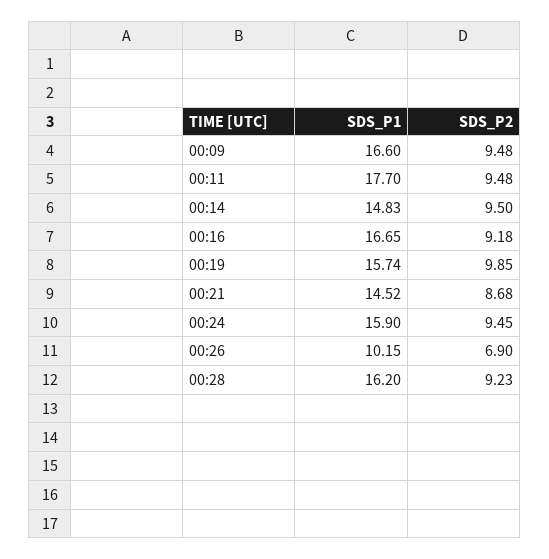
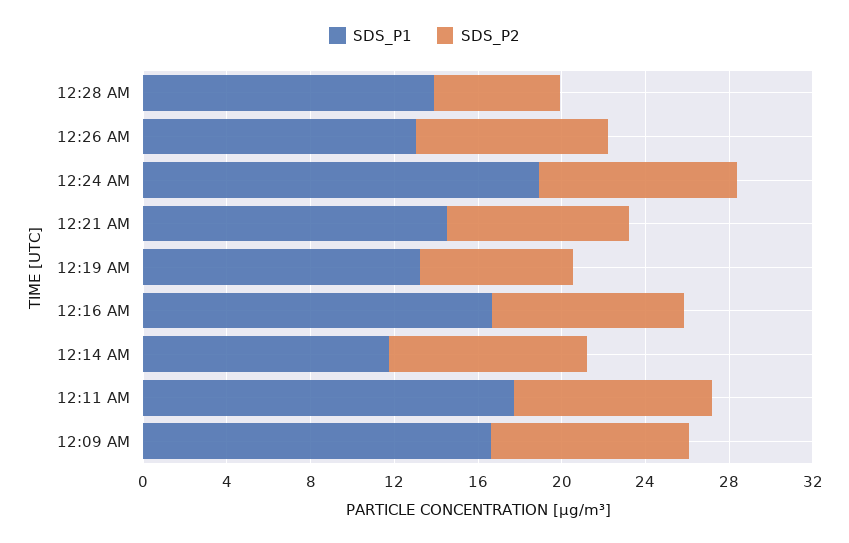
SDS_P1, 00:14: 14.83 -> 12
SDS_P1, 00:19: 15.74 -> 13
SDS_P2, 00:19: 9.85 -> 7
SDS_P1, 00:24: 15.9 -> 19
SDS_P1, 00:26: 10.15 -> 13
SDS_P2, 00:26: 6.9 -> 9
SDS_P1, 00:28: 16.2 -> 14
SDS_P2, 00:28: 9.23 -> 6

